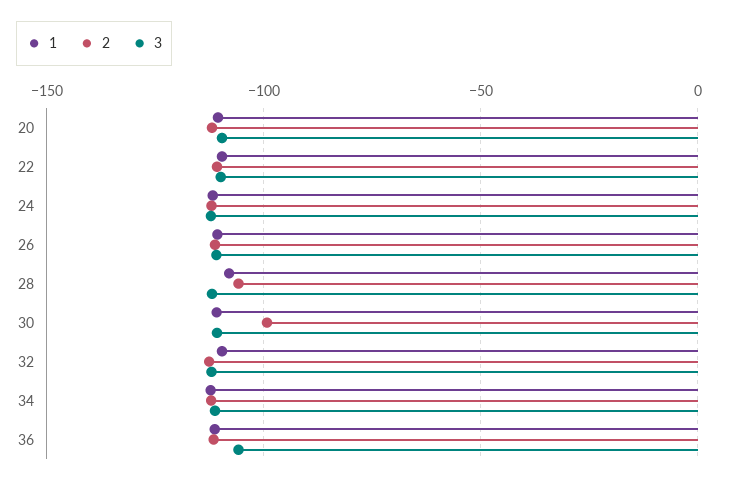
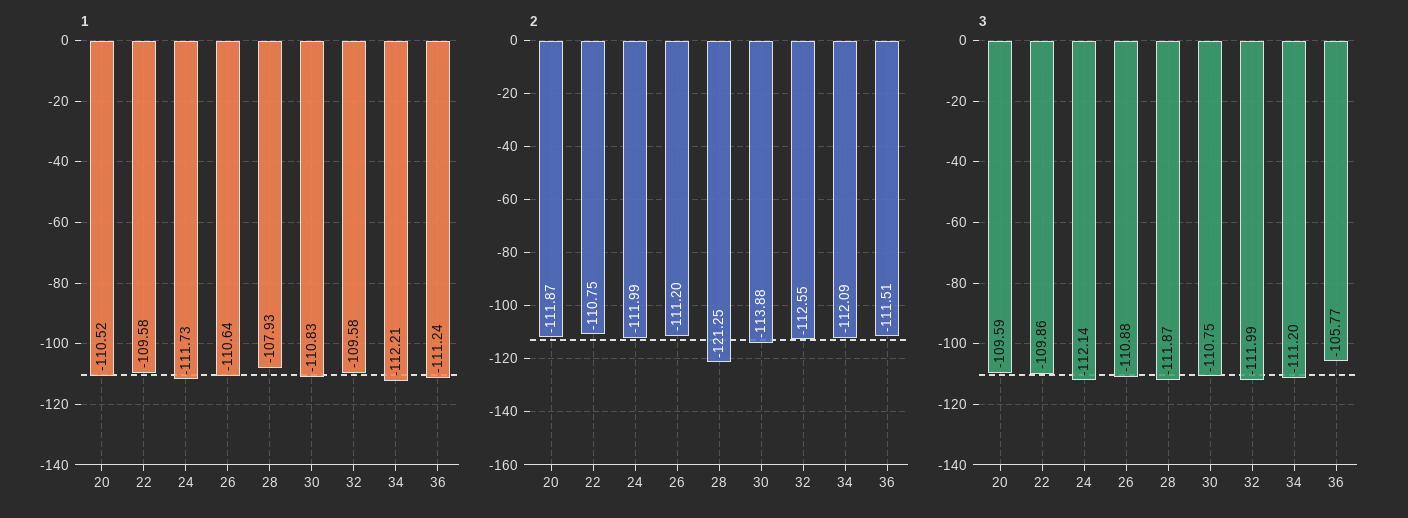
2, 28: -105 -> -121.25
2, 30: -100 -> -113.88

